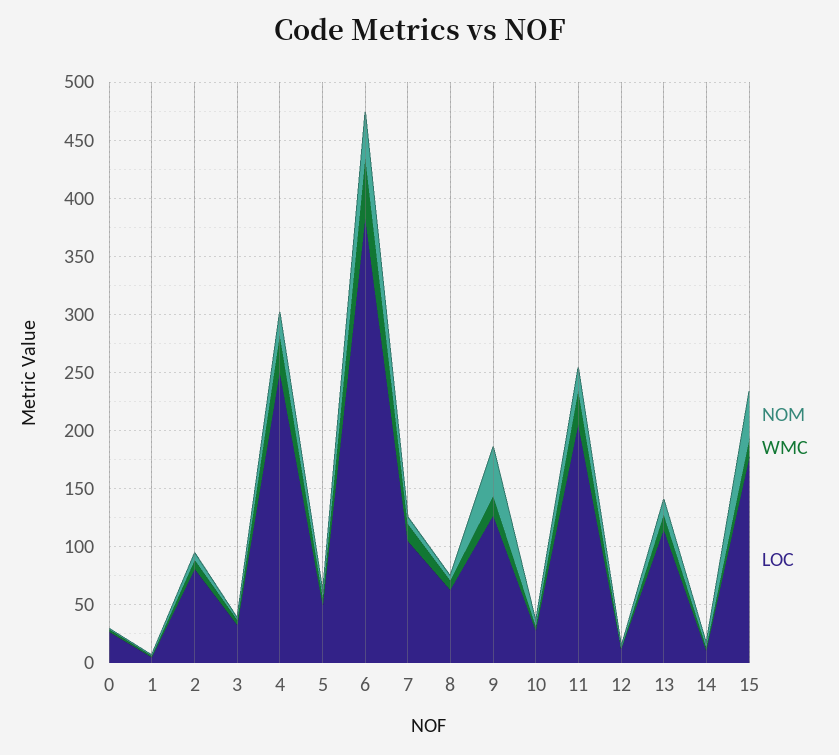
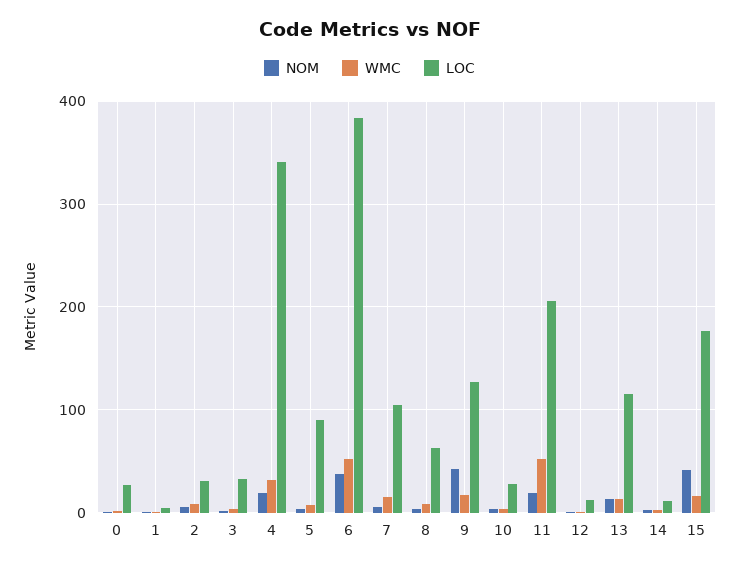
LOC, 2: 80 -> 30
LOC, 4: 250 -> 340
LOC, 5: 50 -> 90
WMC, 11: 30 -> 50

